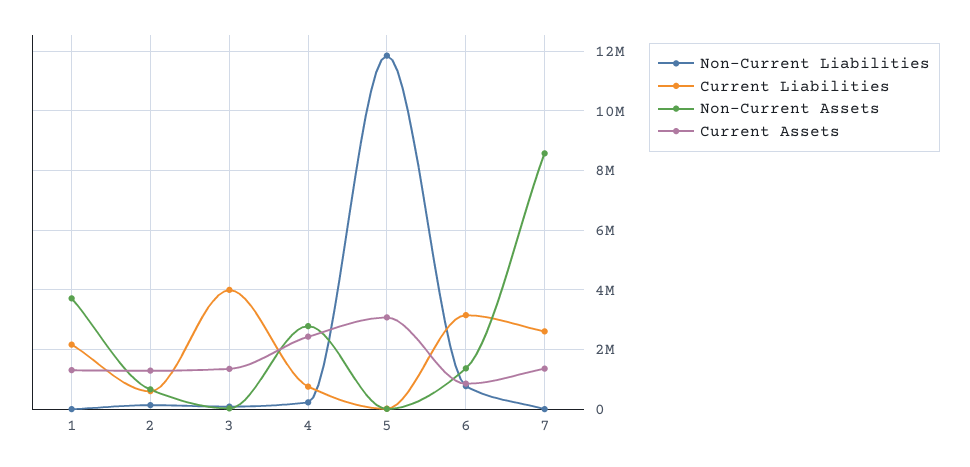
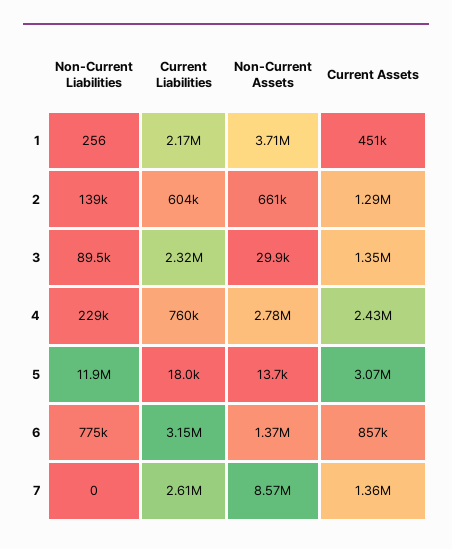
Current Assets, 1: 1250000 -> 451000
Current Liabilities, 3: 4000000 -> 2320000

